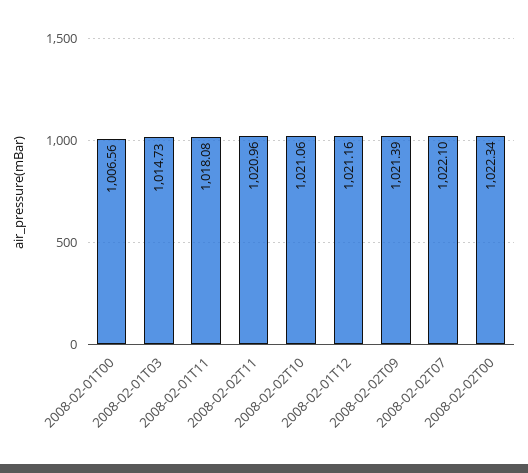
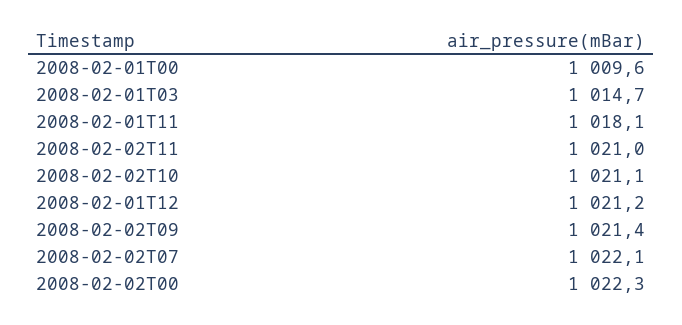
2008-02-01T00: 1006.56 -> 1009.6

